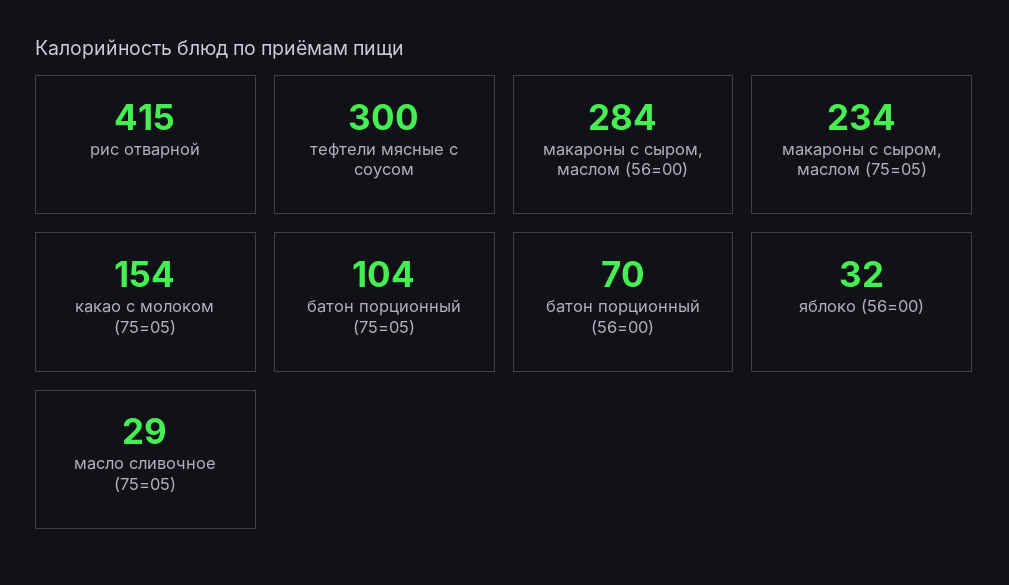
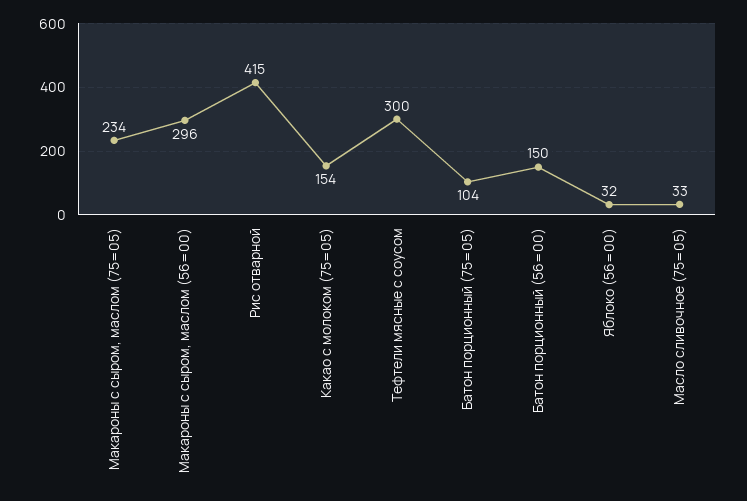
макароны с сыром, маслом (56=00): 284 -> 296
батон порционный (56=00): 70 -> 150
масло сливочное (75=05): 29 -> 33

